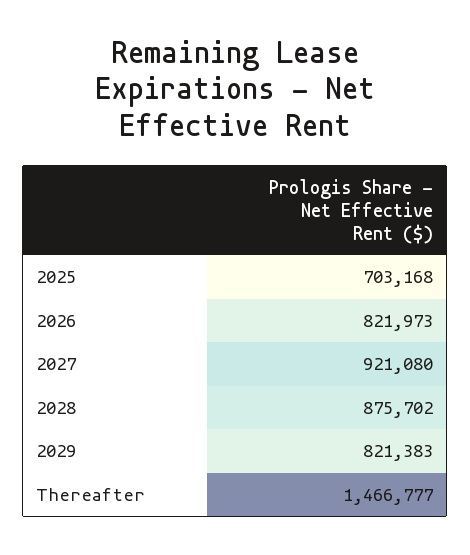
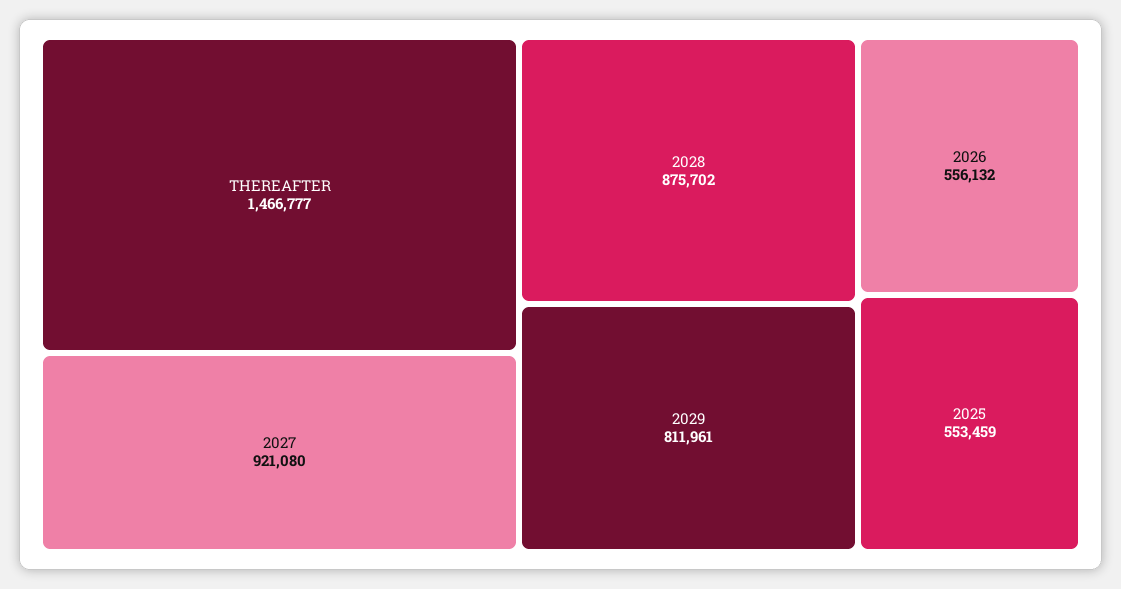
2025: 703168 -> 553459
2026: 821973 -> 556132
2029: 821383 -> 811961

